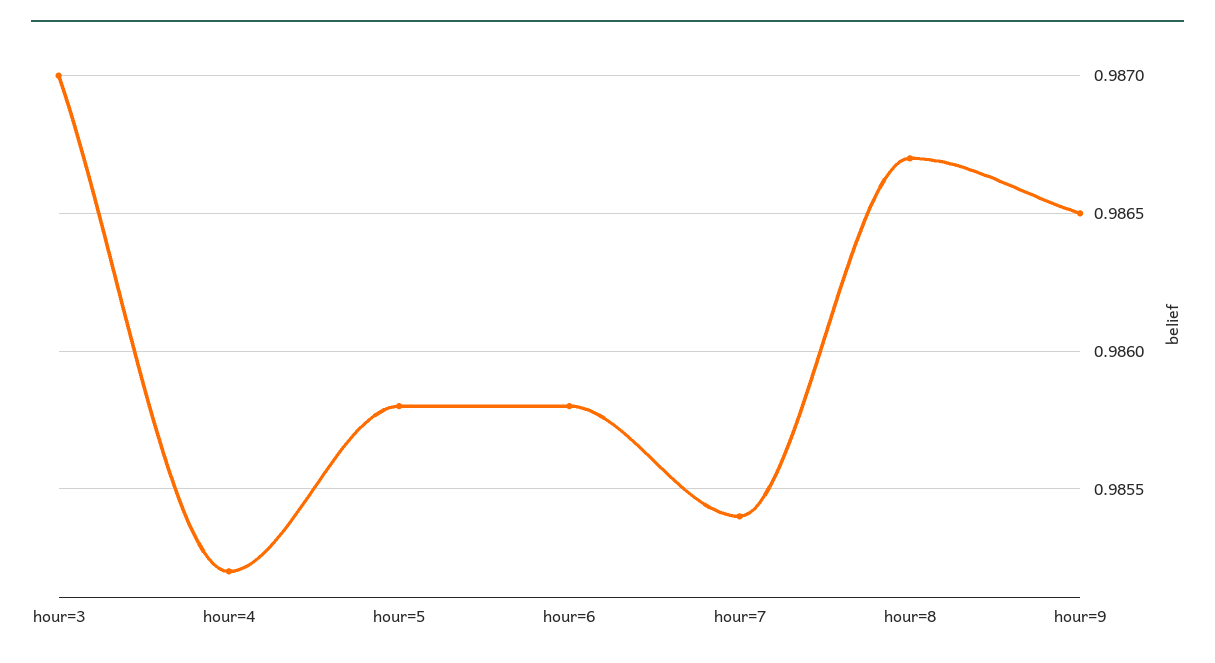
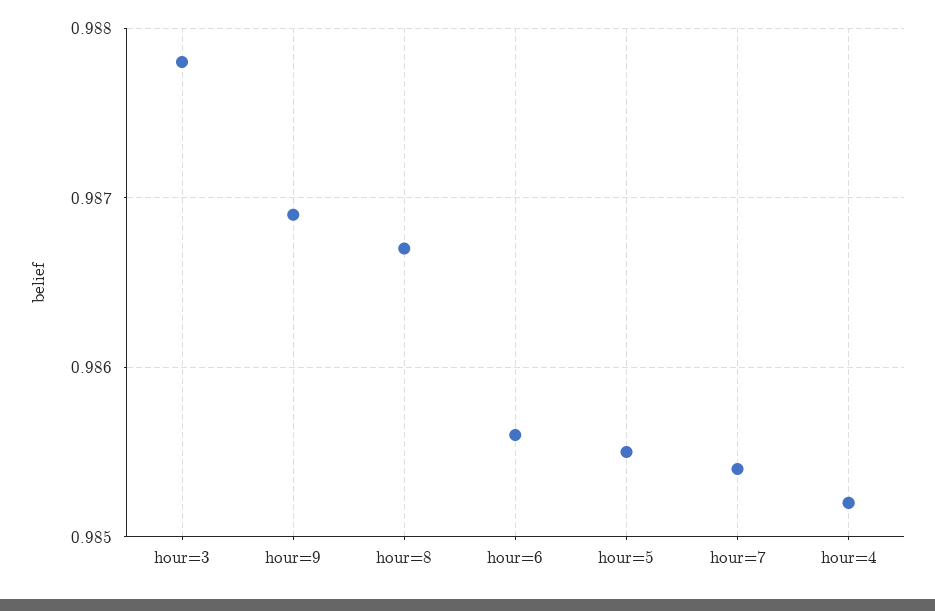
hour=3: 0.987 -> 0.9878
hour=5: 0.9858 -> 0.9855
hour=6: 0.9858 -> 0.9856
hour=9: 0.9865 -> 0.9869

